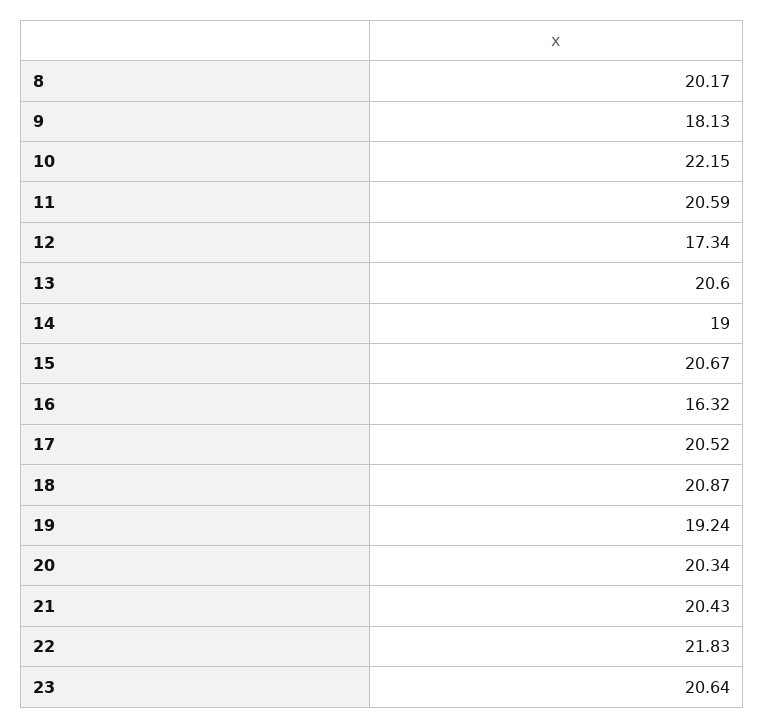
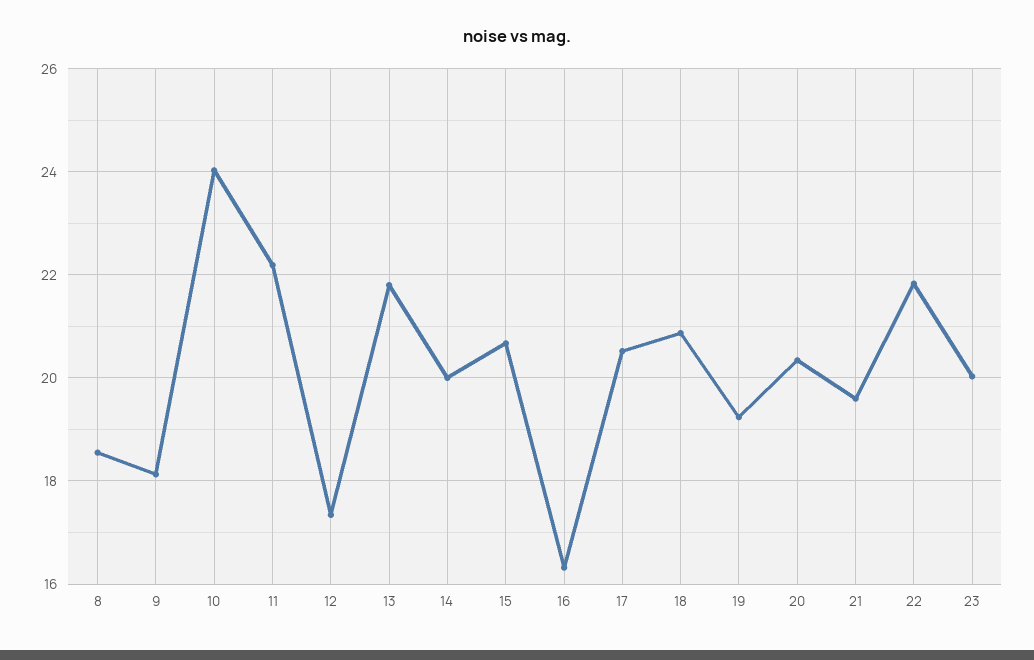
8: 20.17 -> 18.6
10: 22.15 -> 24
11: 20.59 -> 22.2
13: 20.6 -> 21.8
14: 19 -> 20
21: 20.43 -> 19.6
23: 20.64 -> 20

